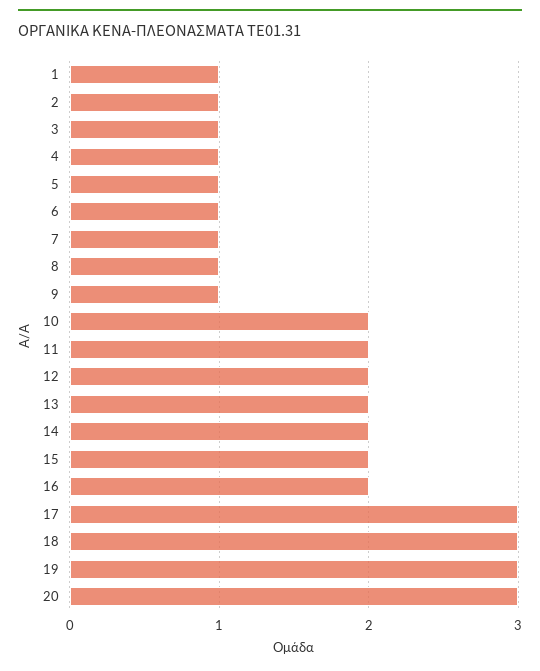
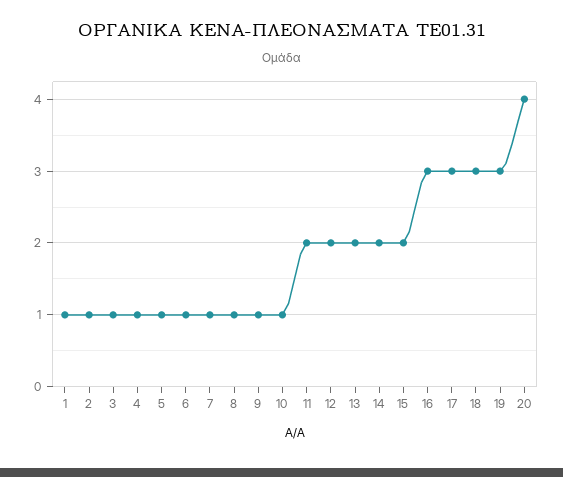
10: 2 -> 1
16: 2 -> 3
20: 3 -> 4

